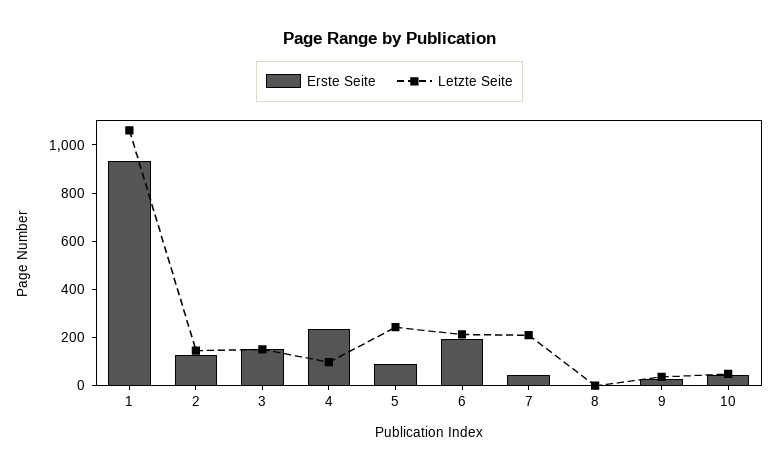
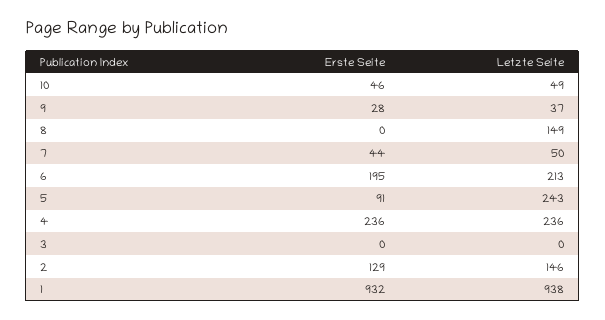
Letzte Seite, 1: 1050 -> 938
Erste Seite, 3: 150 -> 0
Letzte Seite, 3: 150 -> 0
Letzte Seite, 4: 100 -> 236
Letzte Seite, 7: 200 -> 50
Letzte Seite, 8: 0 -> 149

